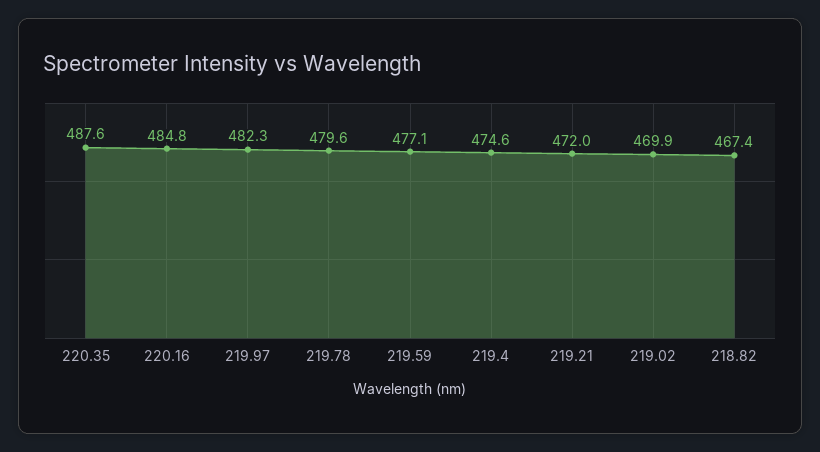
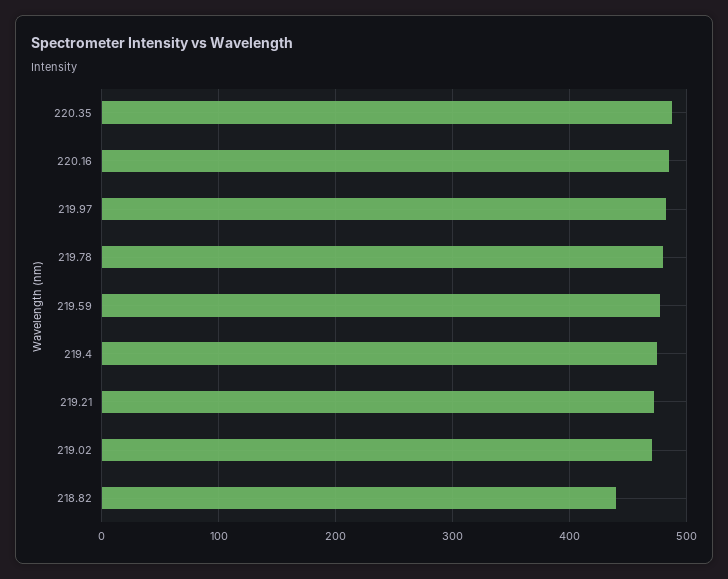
218.82: 467.4 -> 440

